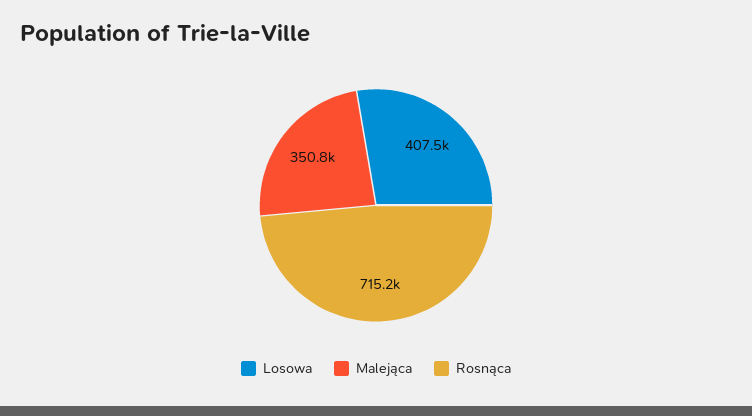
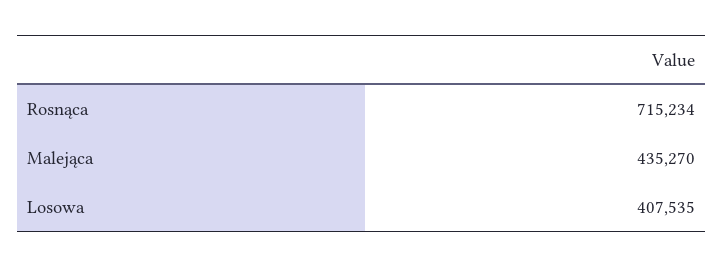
Malejąca: 350800 -> 435270

